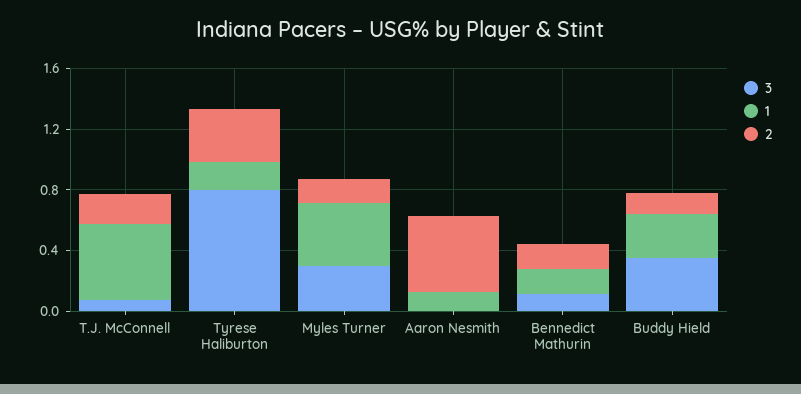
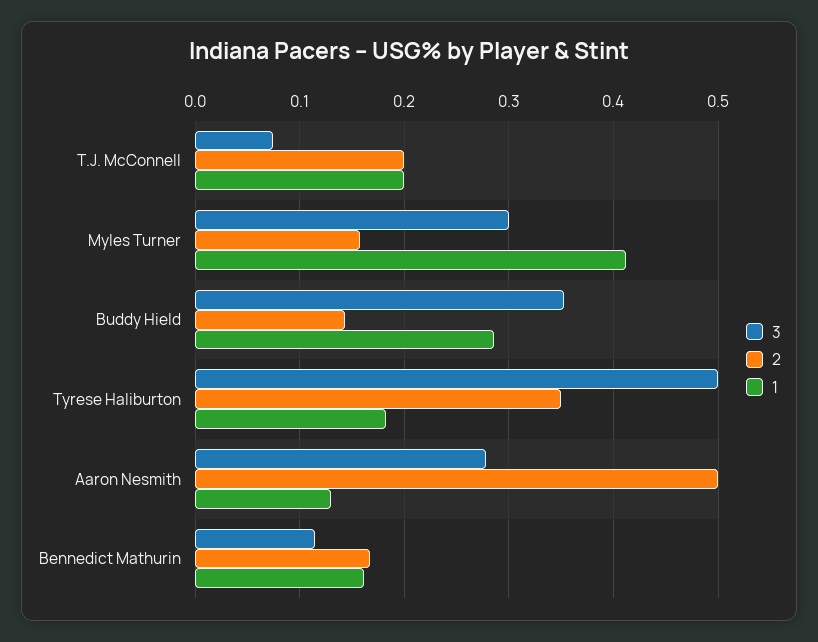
1, T.J. McConnell: 0.5 -> 0.2
3, Tyrese Haliburton: 0.8 -> 0.5
3, Aaron Nesmith: 0 -> 0.28

